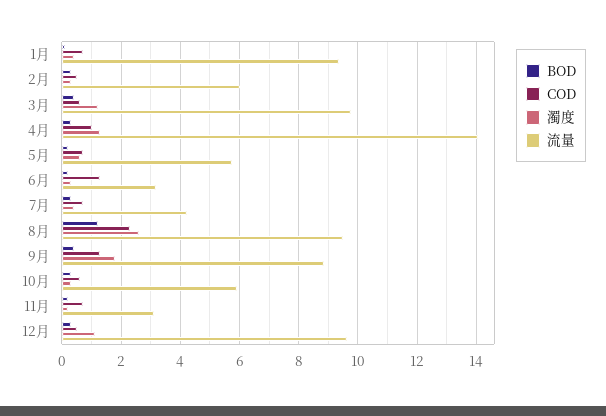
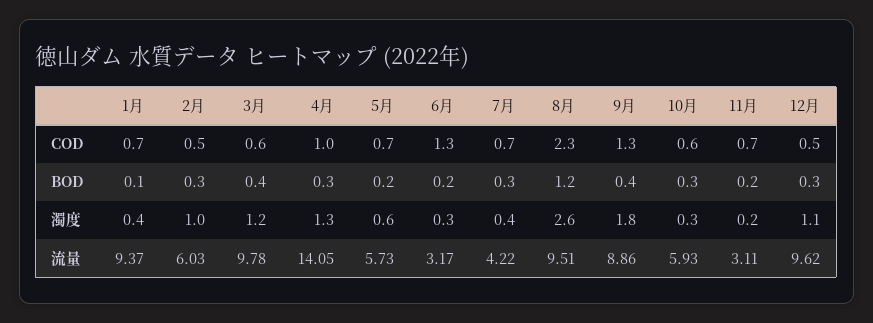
濁度, 2月: 0.25 -> 1

